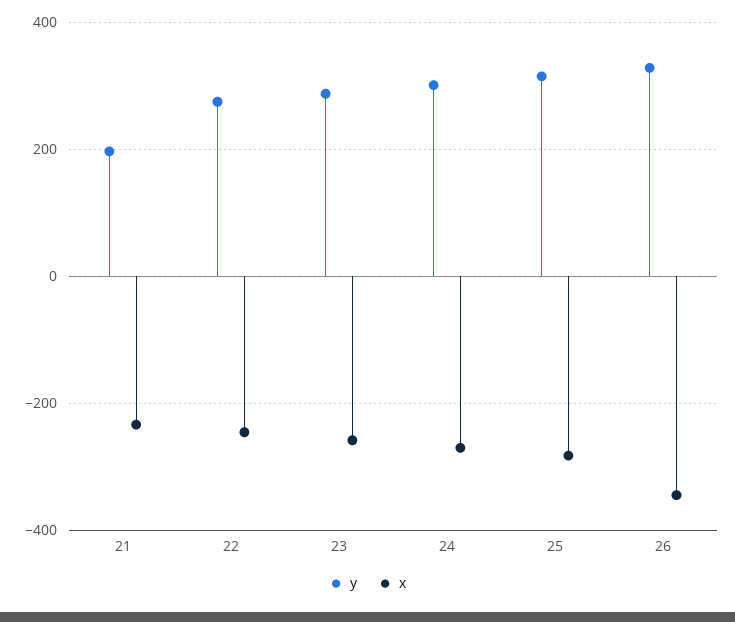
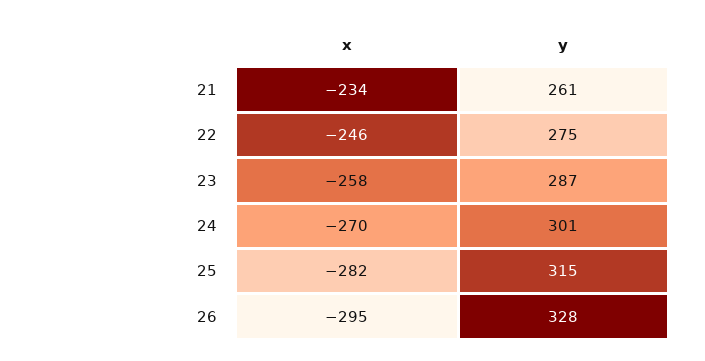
y, 21: 200 -> 261
x, 26: -340 -> -295

